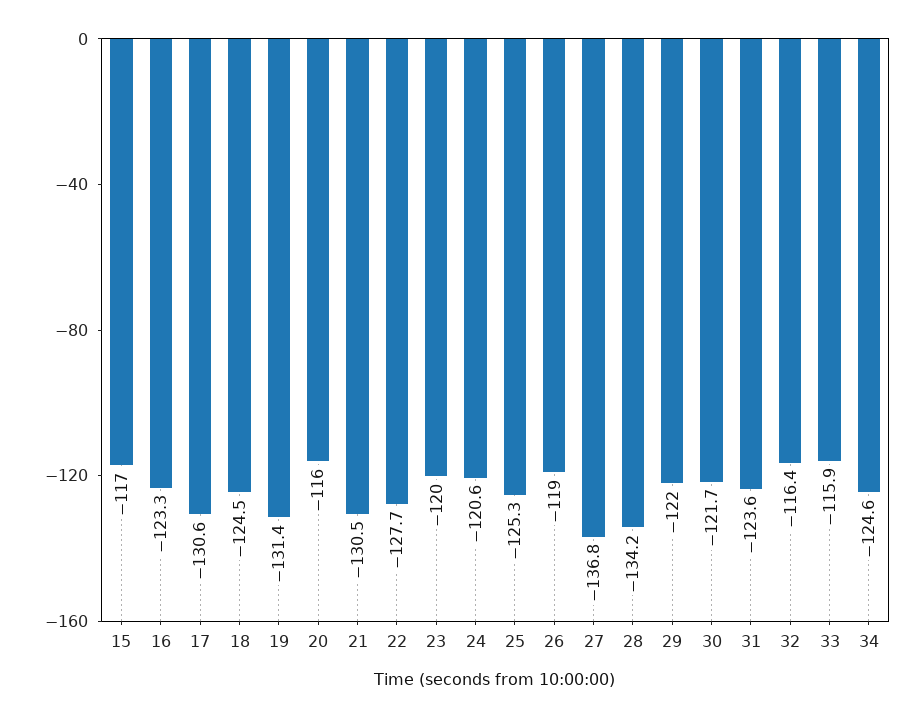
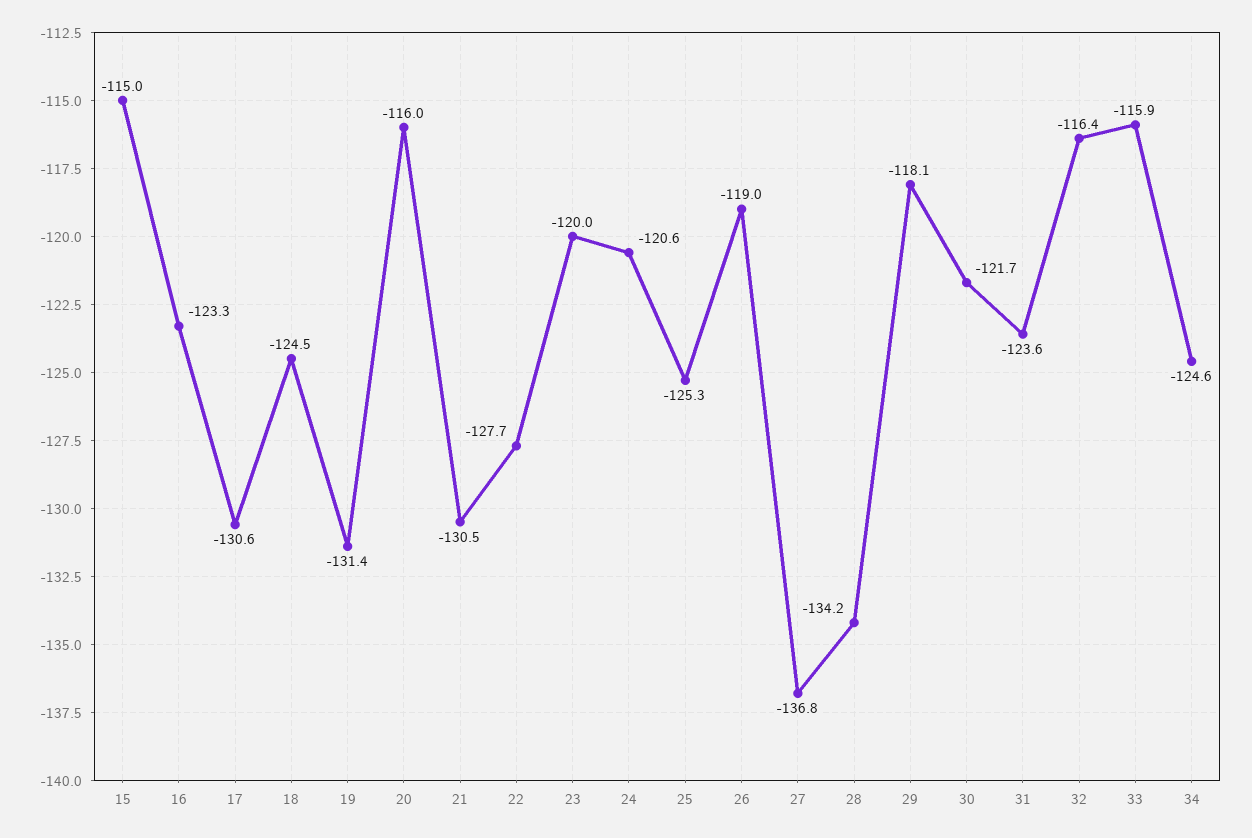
15: -117 -> -115
29: -122 -> -118.1

